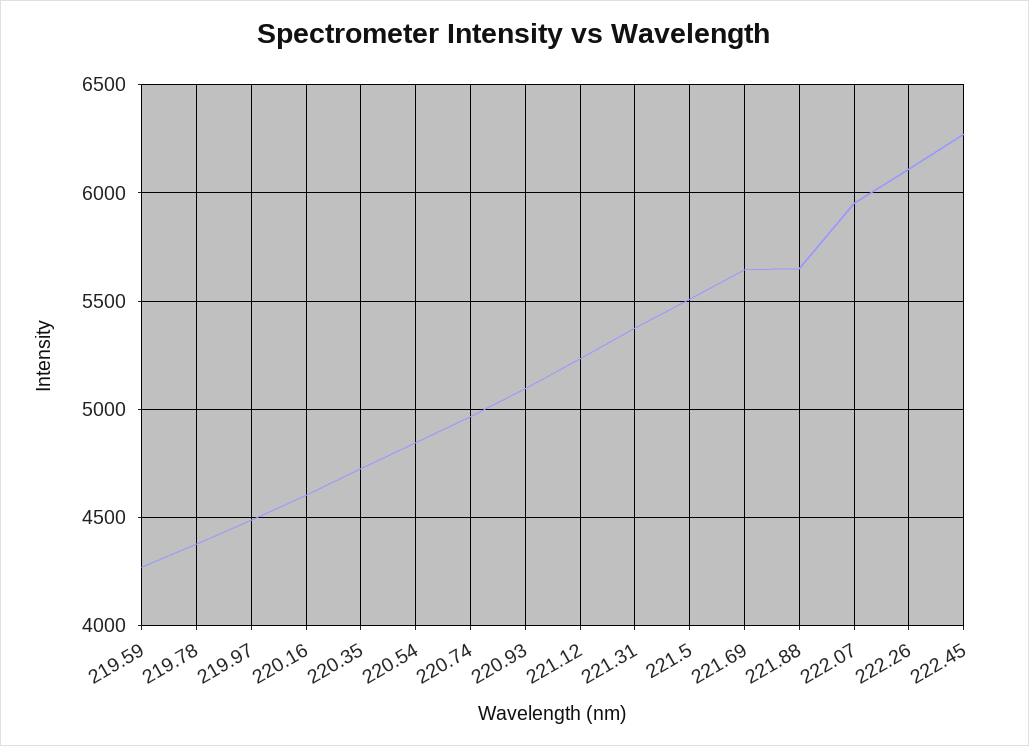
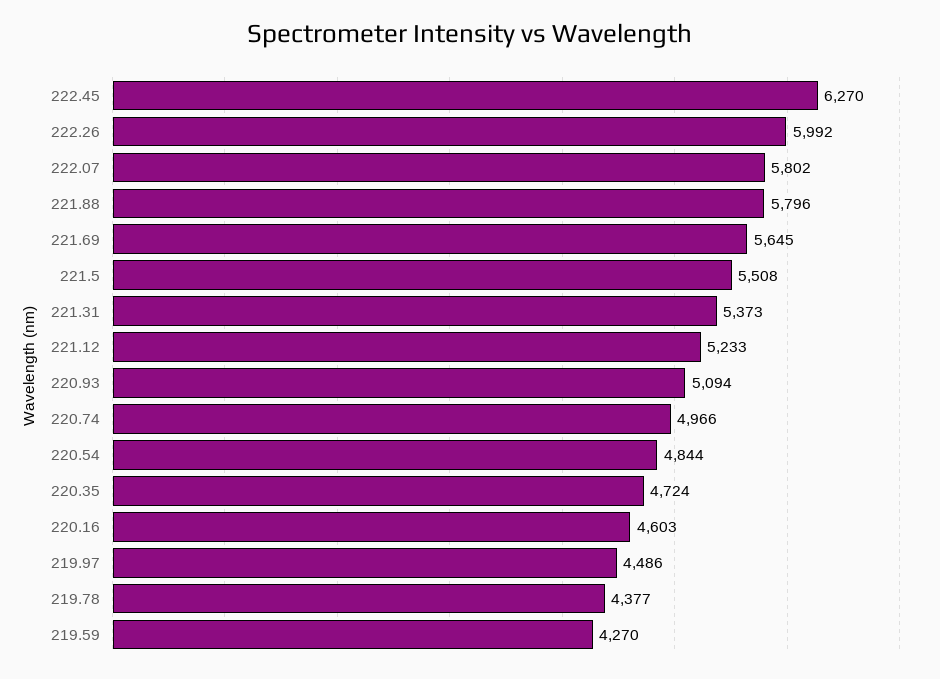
221.88: 5650 -> 5796
222.07: 5950 -> 5802
222.26: 6100 -> 5992

